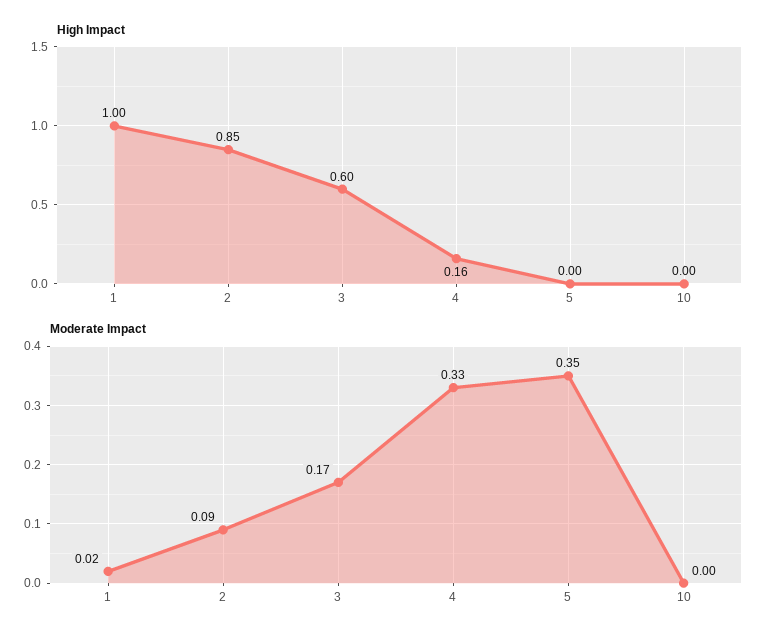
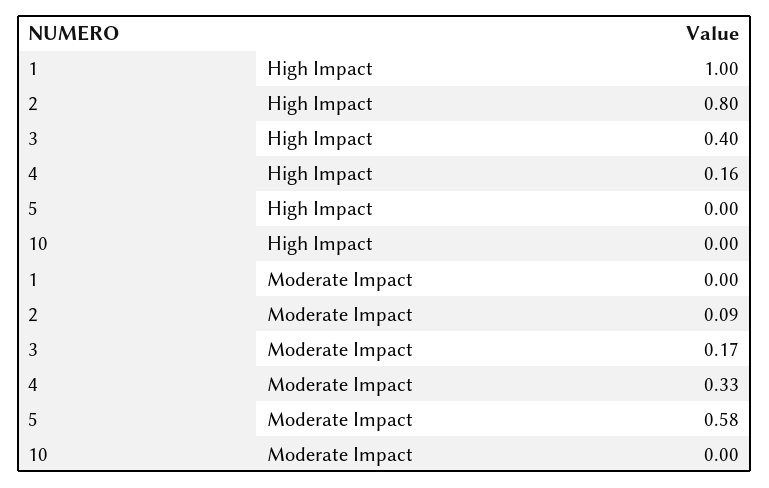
High Impact, 2: 0.85 -> 0.8
High Impact, 3: 0.6 -> 0.4
Moderate Impact, 1: 0.02 -> 0
Moderate Impact, 5: 0.35 -> 0.58

